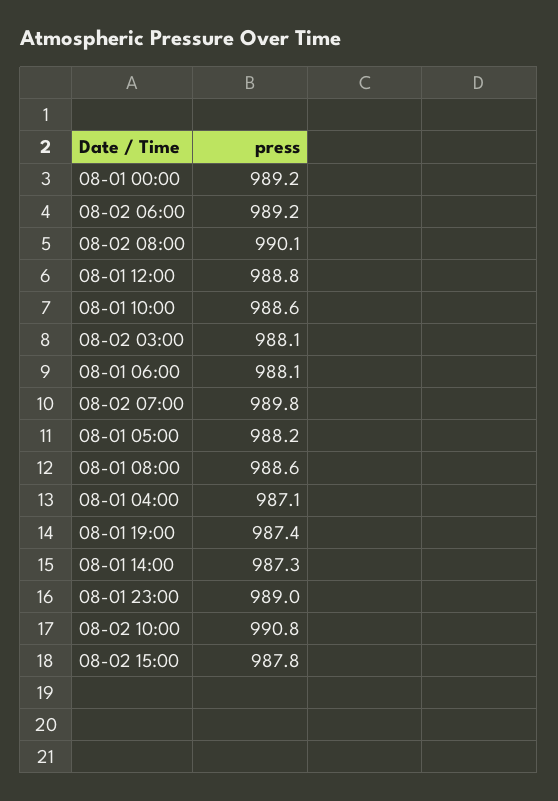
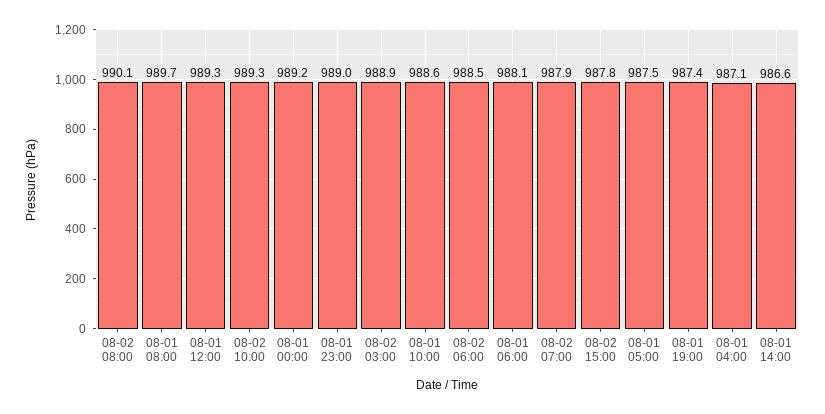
08-02 06:00: 989.2 -> 988.5
08-01 12:00: 988.8 -> 989.3
08-02 03:00: 988.1 -> 988.9
08-02 07:00: 989.8 -> 987.9
08-01 05:00: 988.2 -> 987.5
08-01 08:00: 988.6 -> 989.7
08-01 14:00: 987.3 -> 986.6
08-02 10:00: 990.8 -> 989.3

